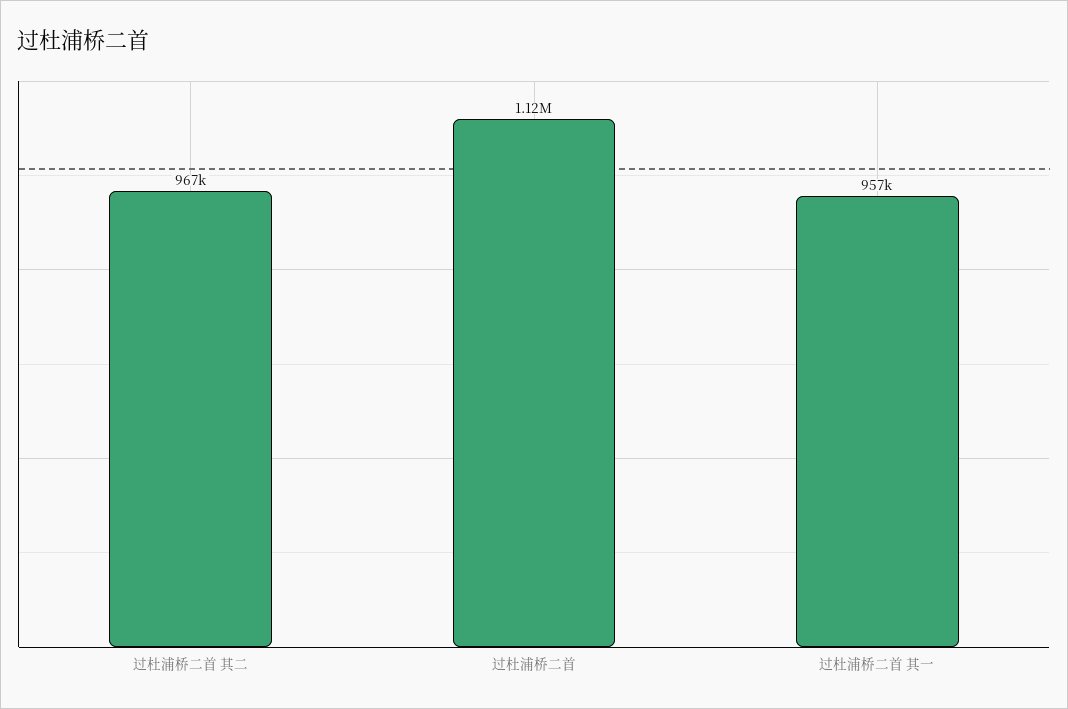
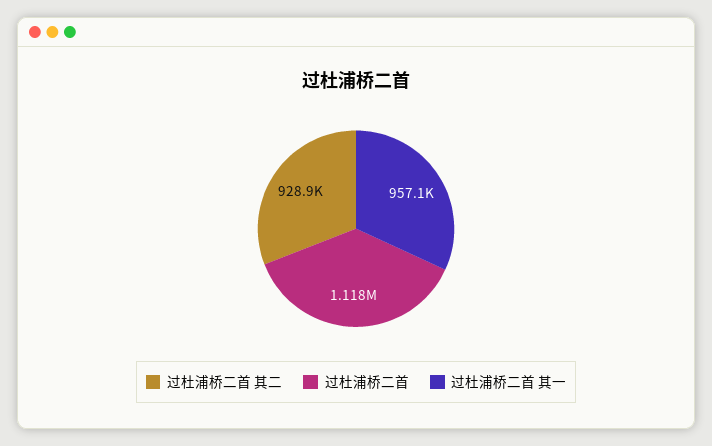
过杜浦桥二首 其二: 967000 -> 928900

